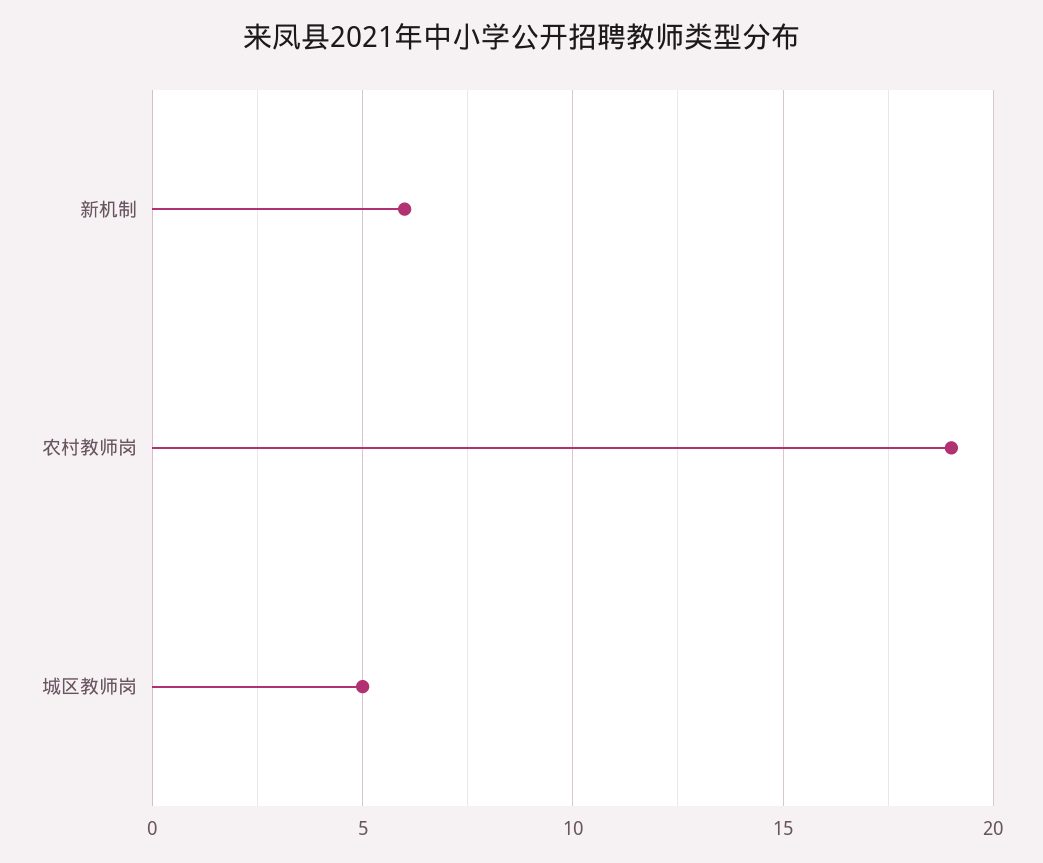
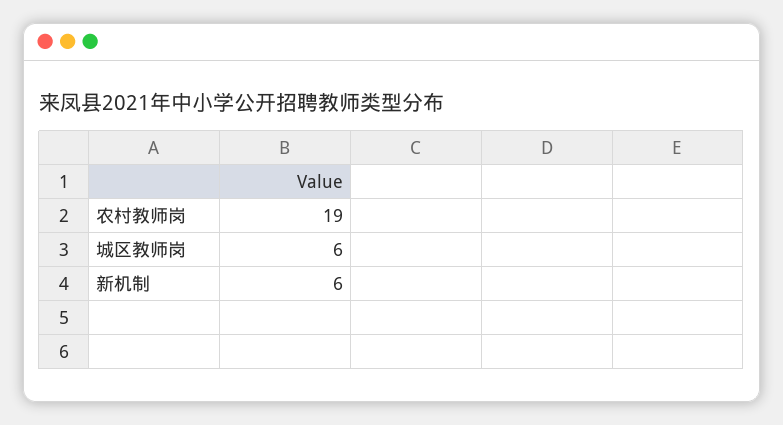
城区教师岗: 5 -> 6

